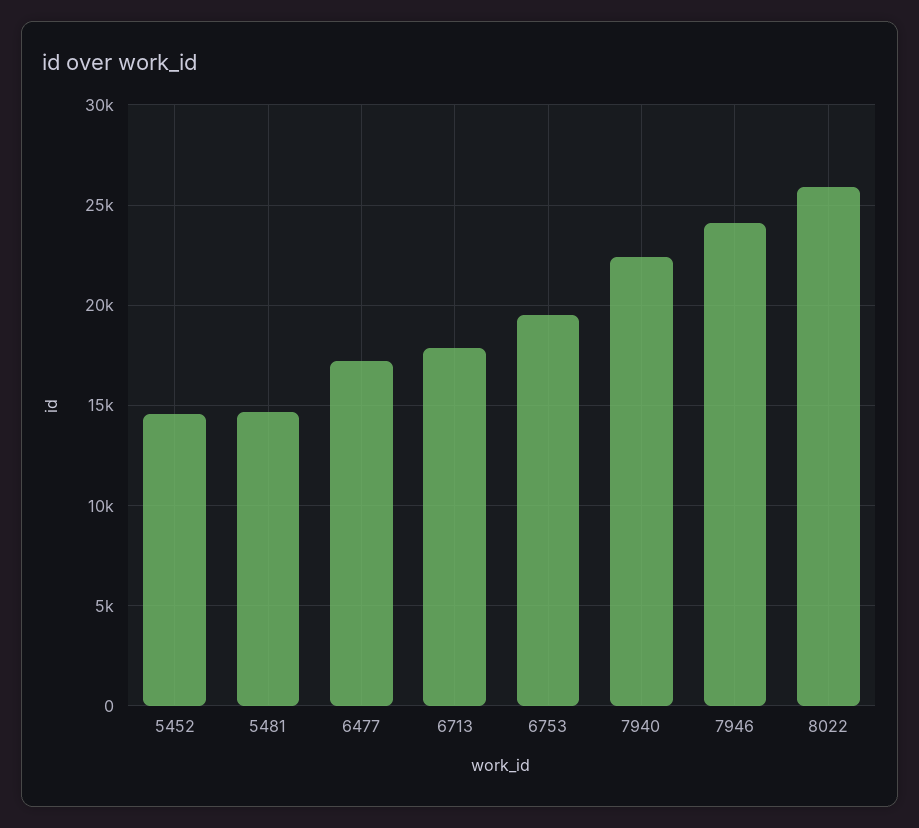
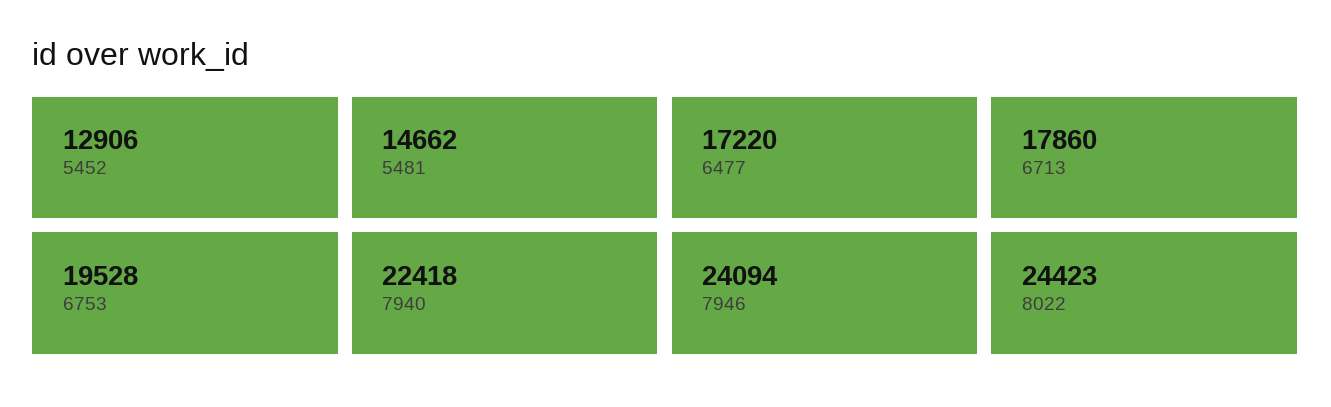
5452: 14500 -> 12906
8022: 26000 -> 24423

